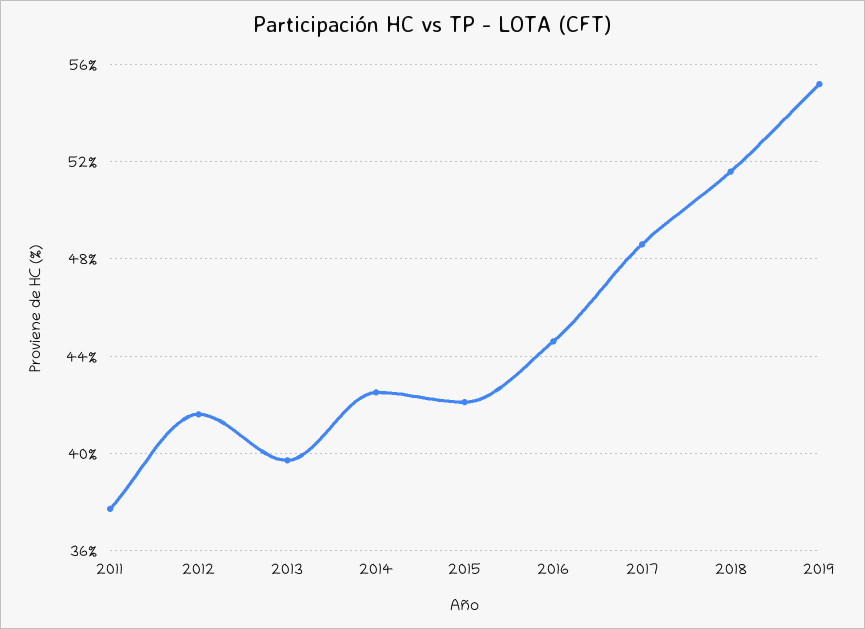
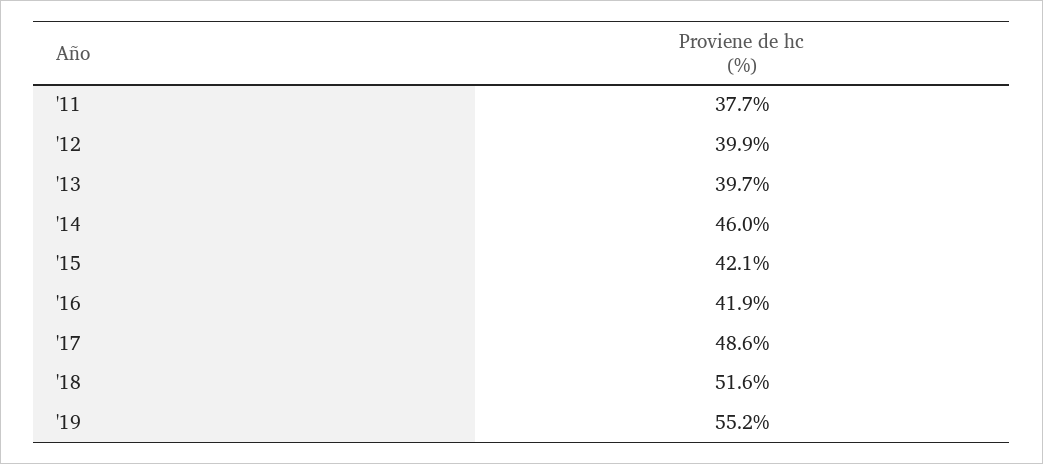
2012: 41.5 -> 39.9
2014: 42.5 -> 46
2016: 44.5 -> 41.9

